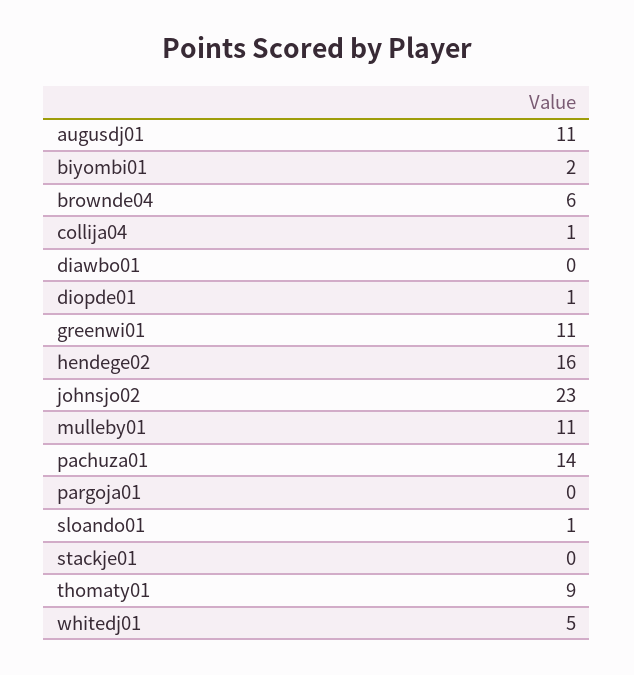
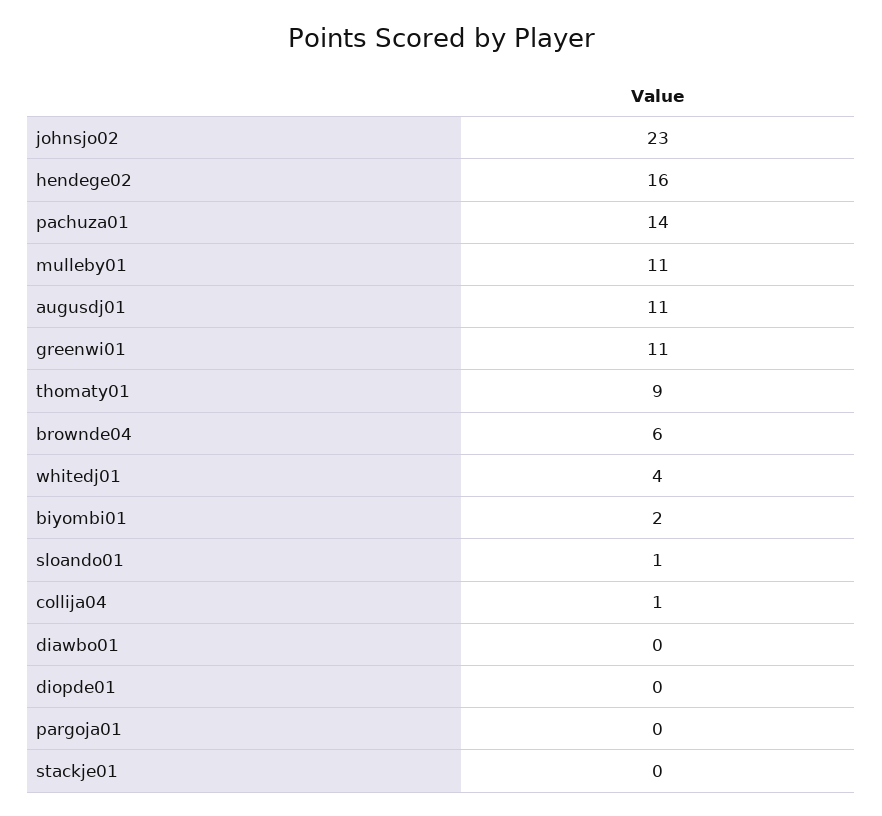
diopde01: 1 -> 0
whitedj01: 5 -> 4

